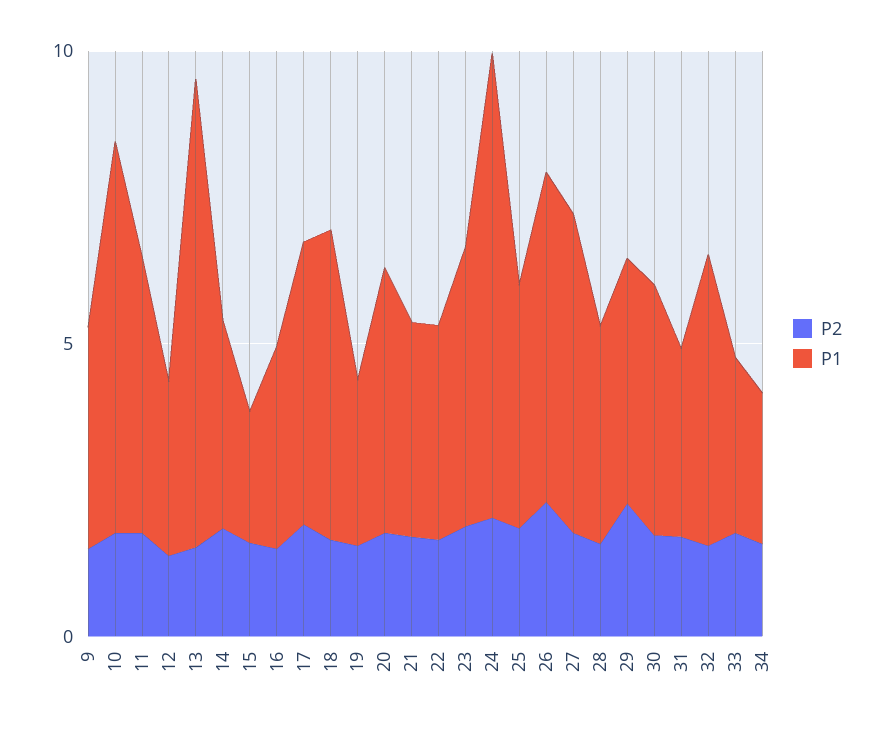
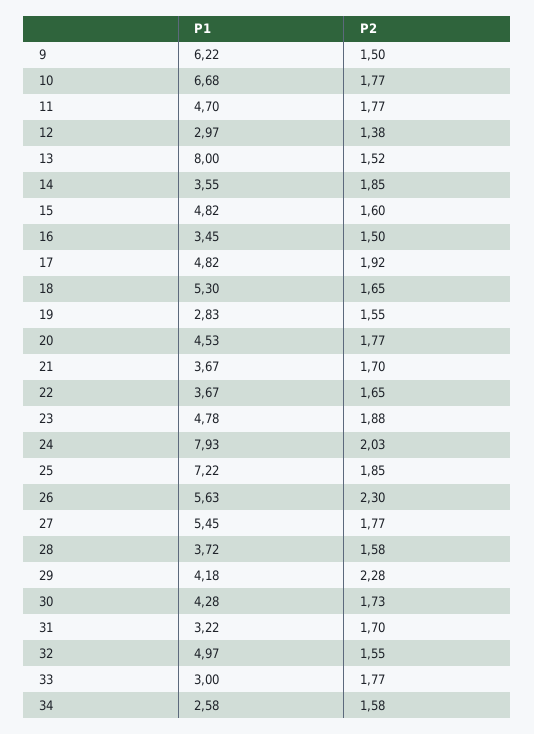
P1, 9: 4 -> 6.22
P1, 15: 2 -> 4.82
P1, 25: 4 -> 7.22

